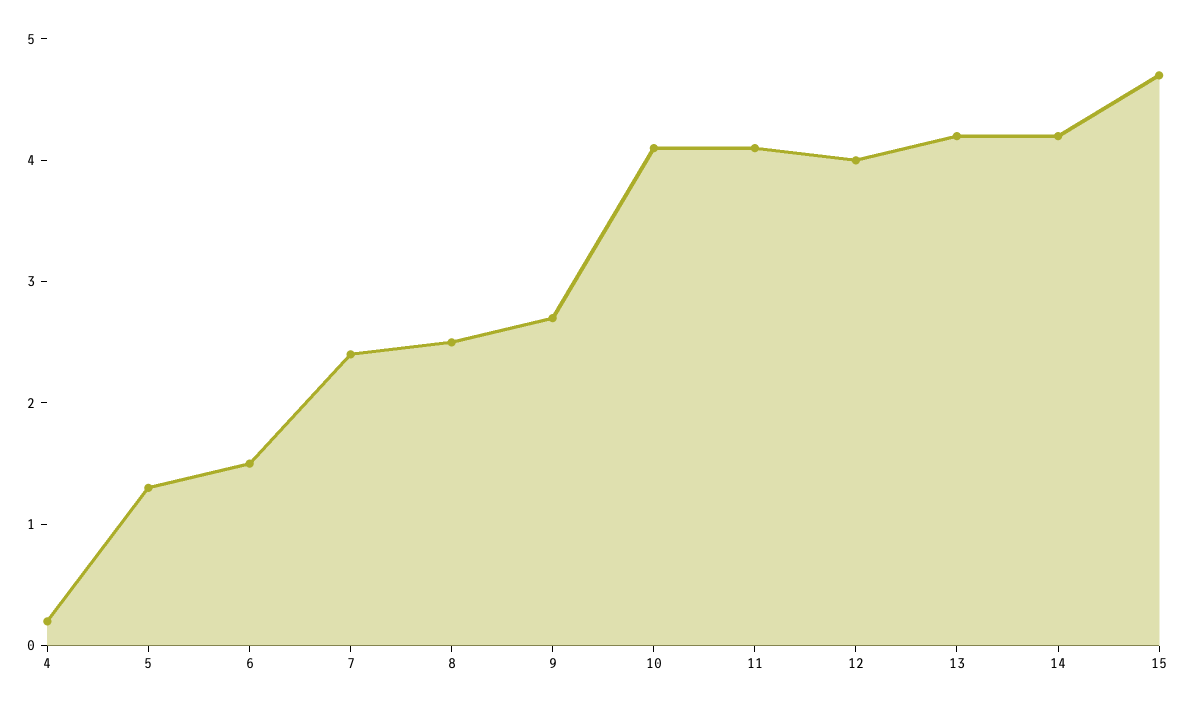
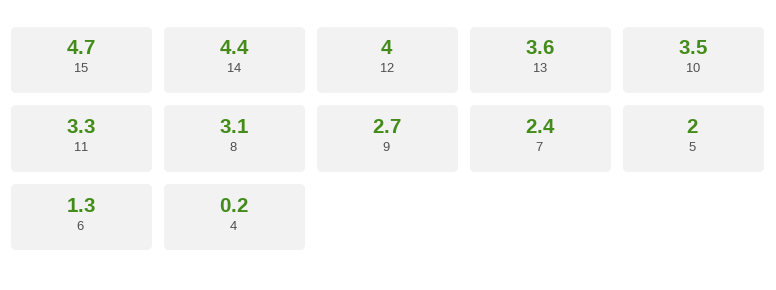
5: 1.3 -> 2
6: 1.5 -> 1.3
8: 2.5 -> 3.1
10: 4.1 -> 3.5
11: 4.1 -> 3.3
13: 4.2 -> 3.6
14: 4.2 -> 4.4

